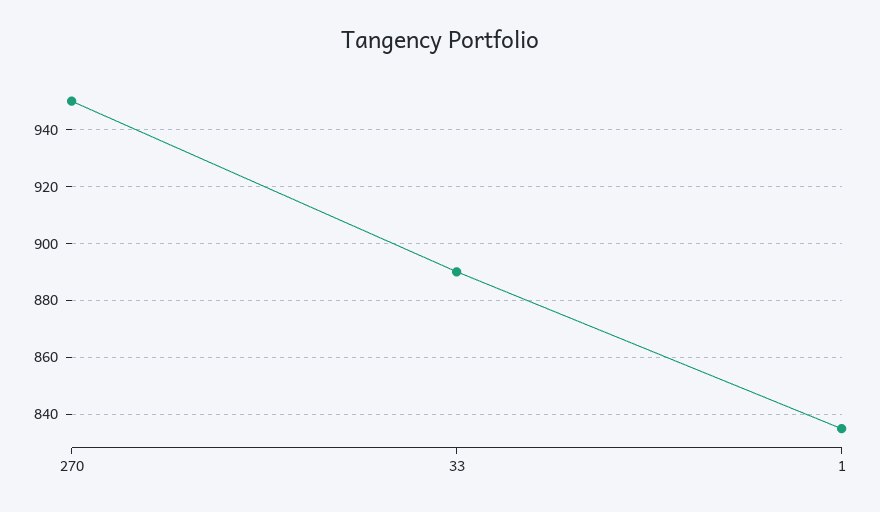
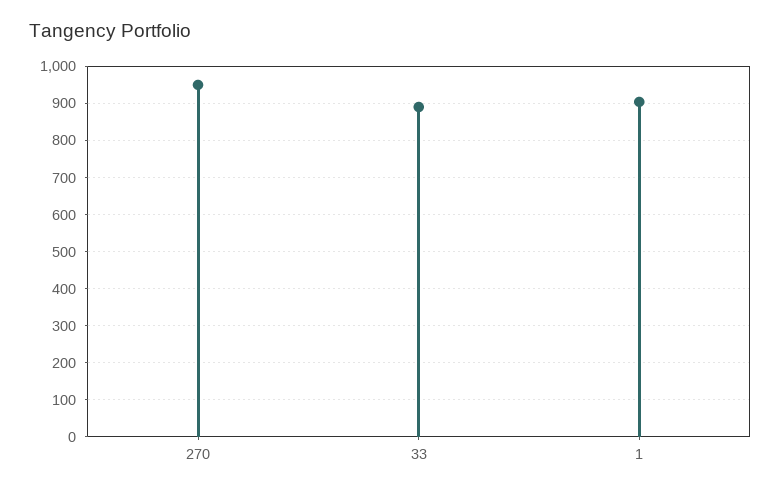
1: 835 -> 900

